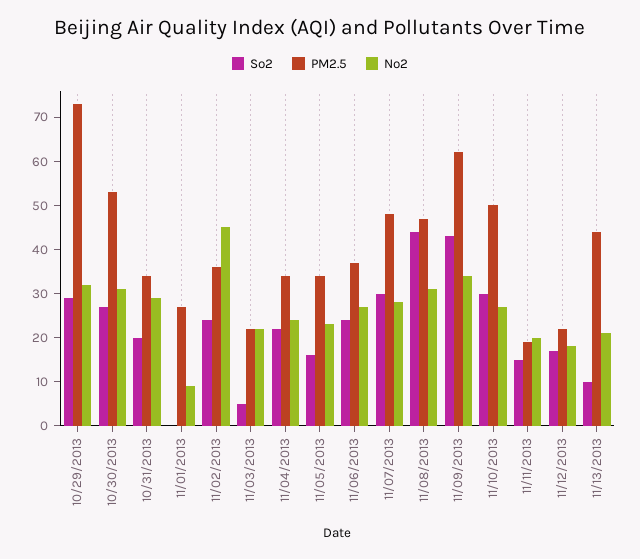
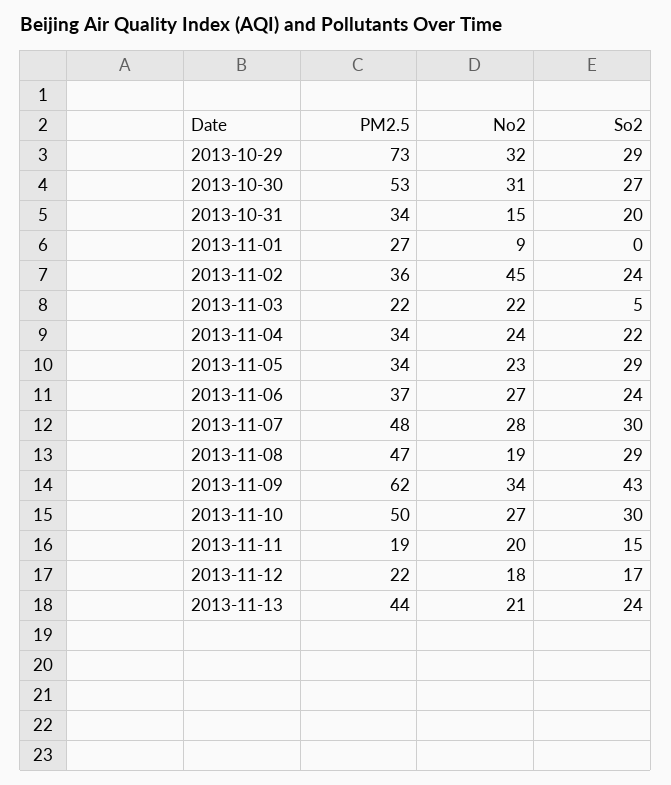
No2, 10/31/2013: 30 -> 15
So2, 11/05/2013: 15 -> 29
So2, 11/08/2013: 45 -> 29
No2, 11/08/2013: 30 -> 19
So2, 11/13/2013: 10 -> 24

